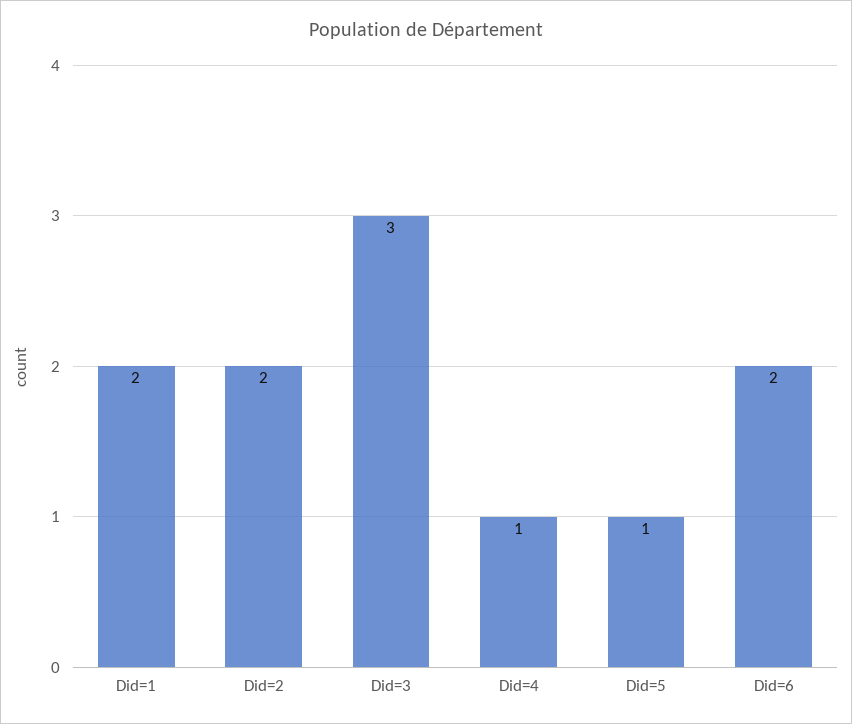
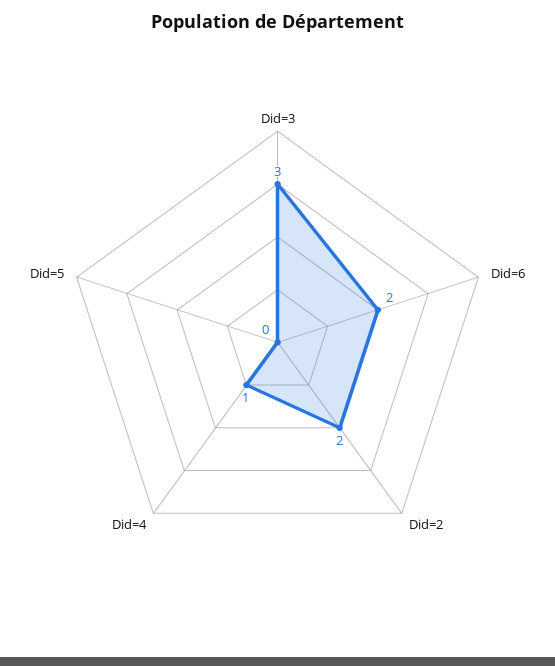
Did=1: 2 -> none
Did=5: 1 -> 0

